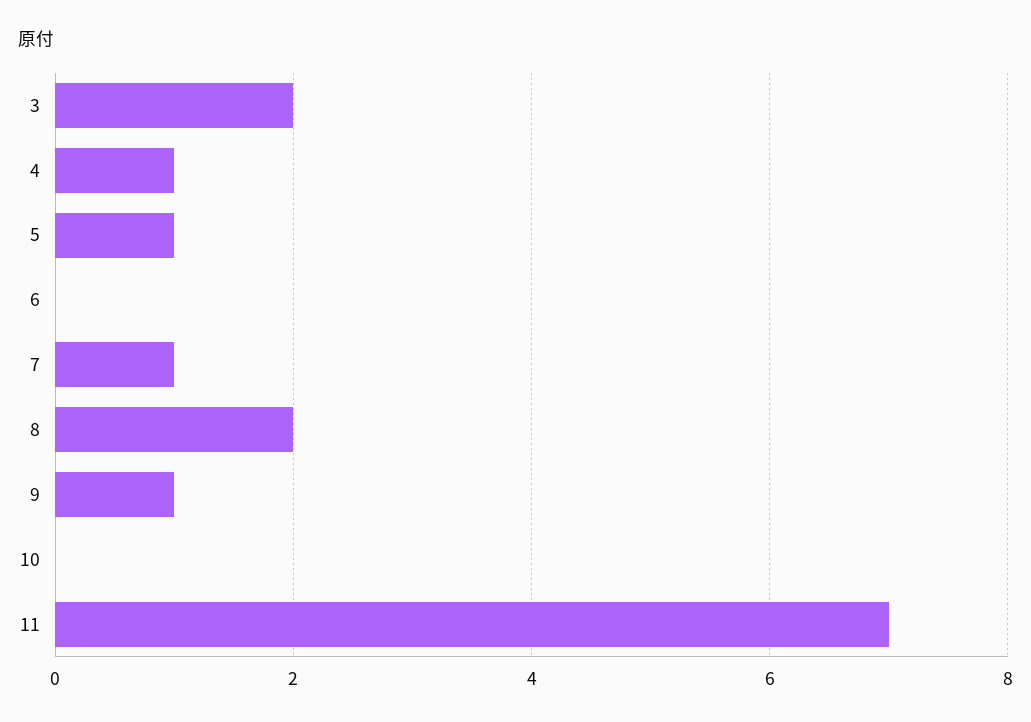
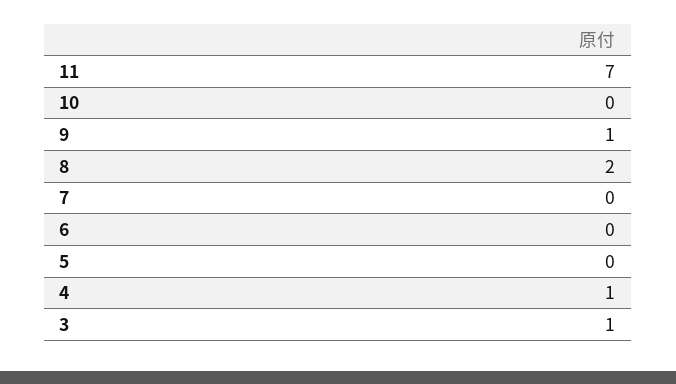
3: 2 -> 1
5: 1 -> 0
7: 1 -> 0

